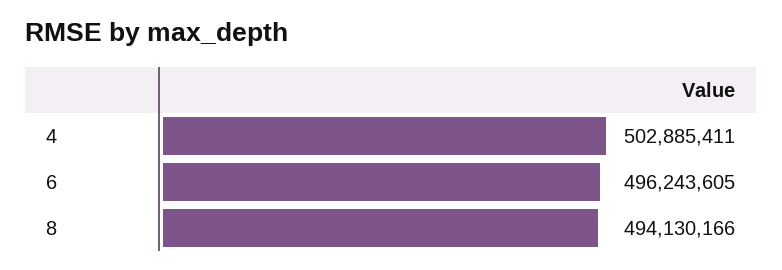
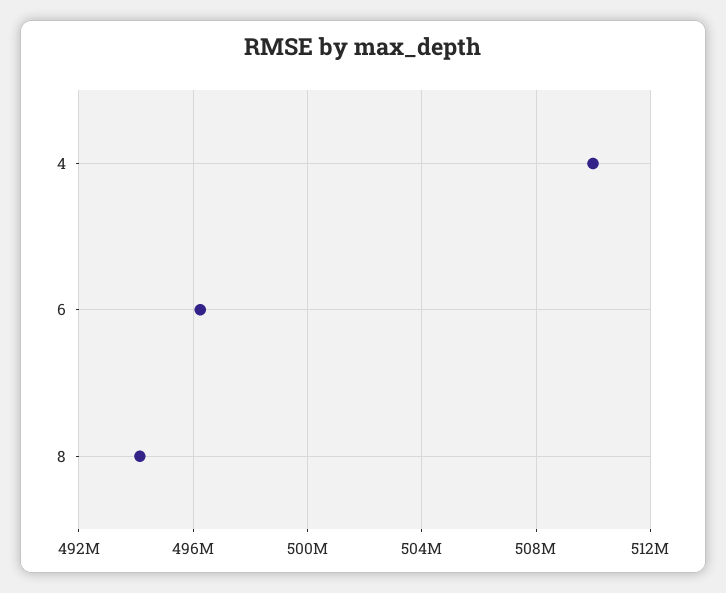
4: 502885411 -> 510000000

